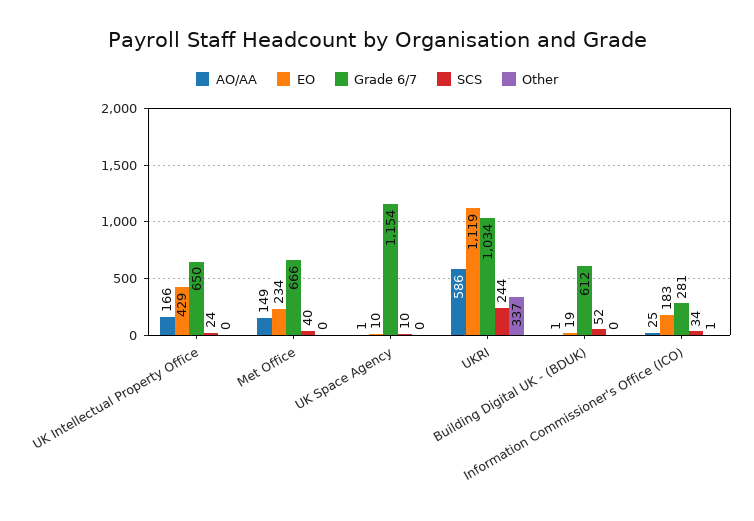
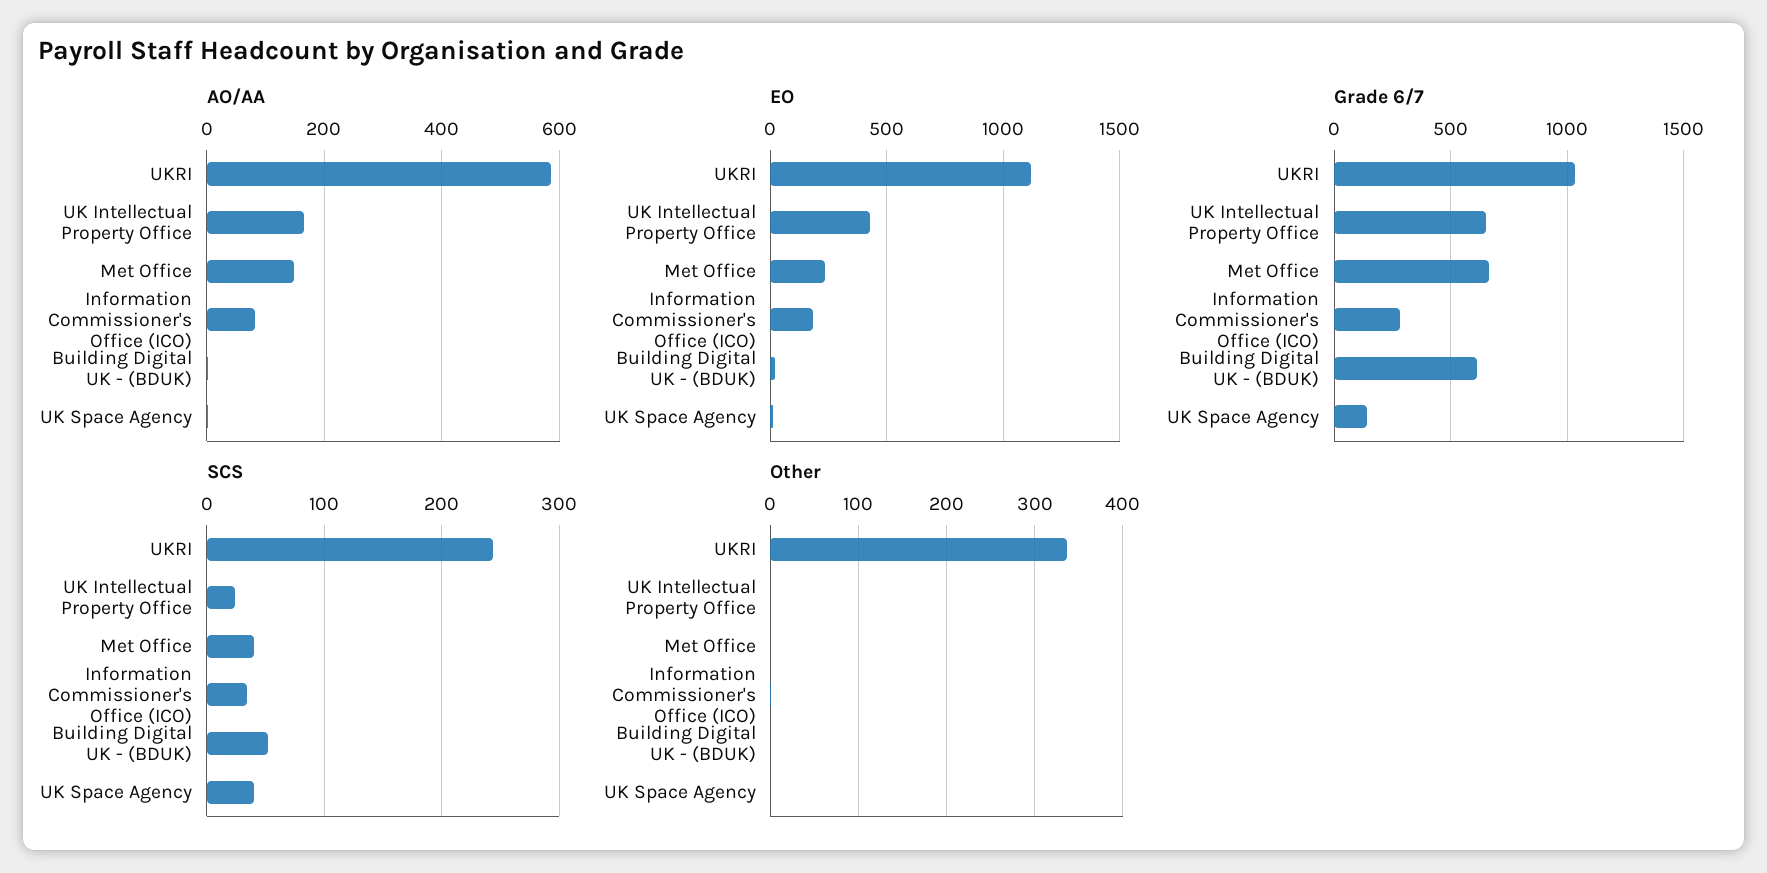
Grade 6/7, UK Space Agency: 1154 -> 150
SCS, UK Space Agency: 10 -> 40
AO/AA, Information Commissioner's Office (ICO): 25 -> 80

